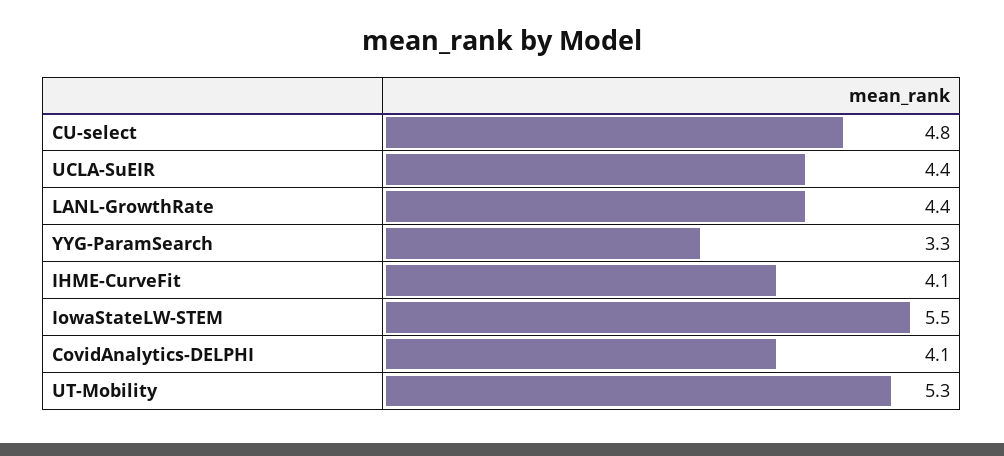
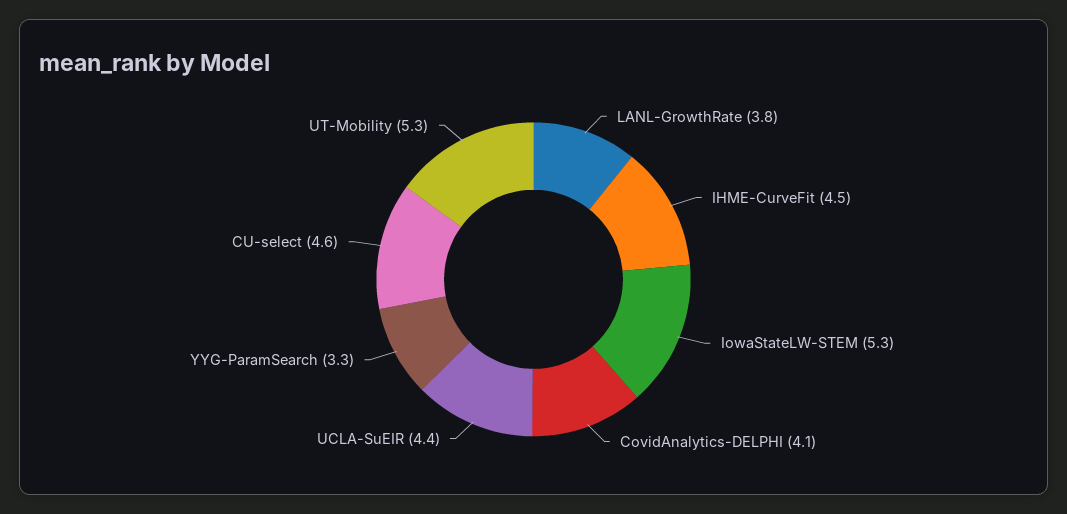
CU-select: 4.8 -> 4.6
LANL-GrowthRate: 4.4 -> 3.8
IHME-CurveFit: 4.1 -> 4.5
IowaStateLW-STEM: 5.5 -> 5.3

